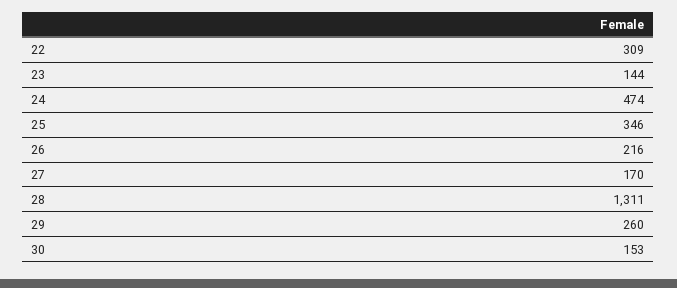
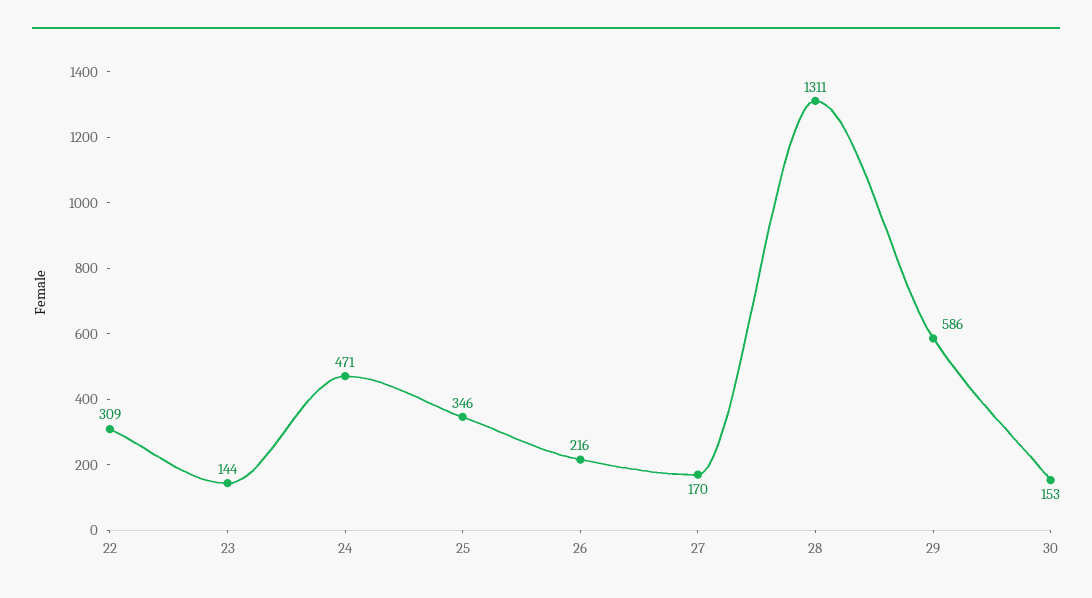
24: 474 -> 471
29: 260 -> 586

